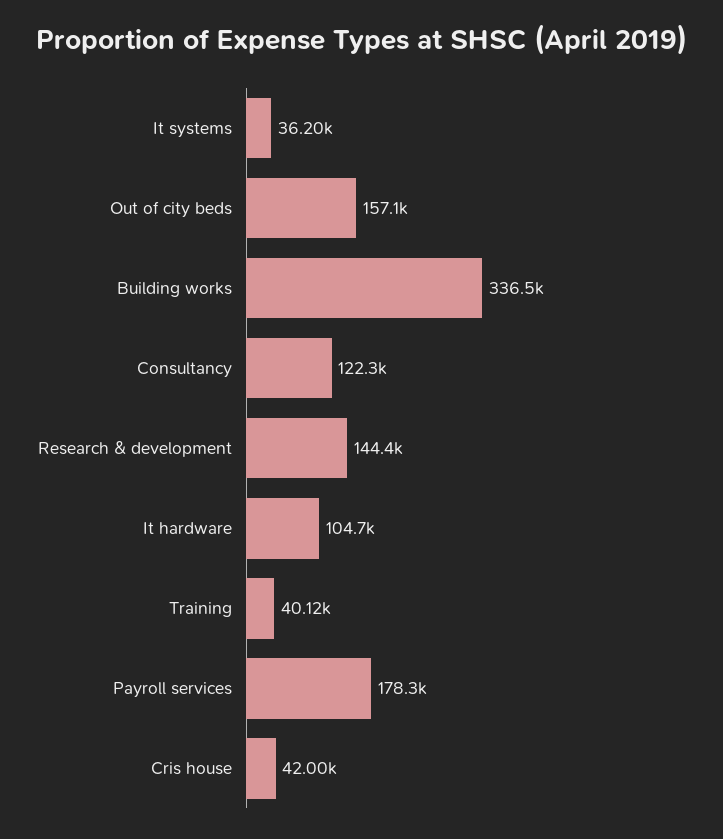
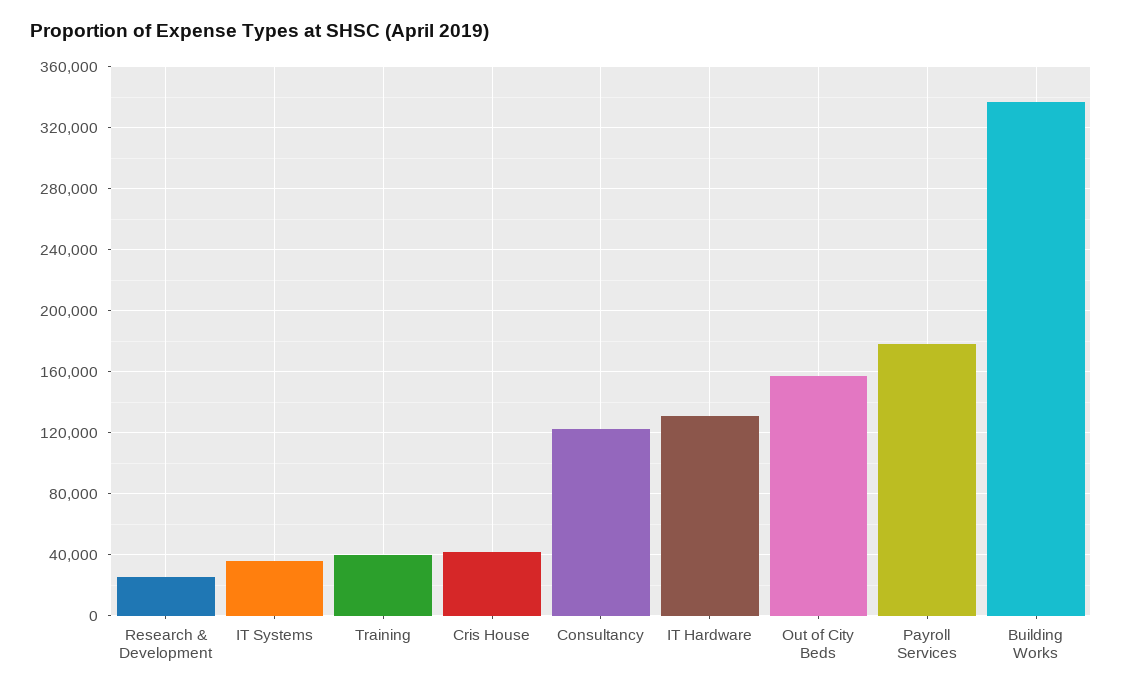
Research & development: 144400 -> 25000
It hardware: 104700 -> 130000

